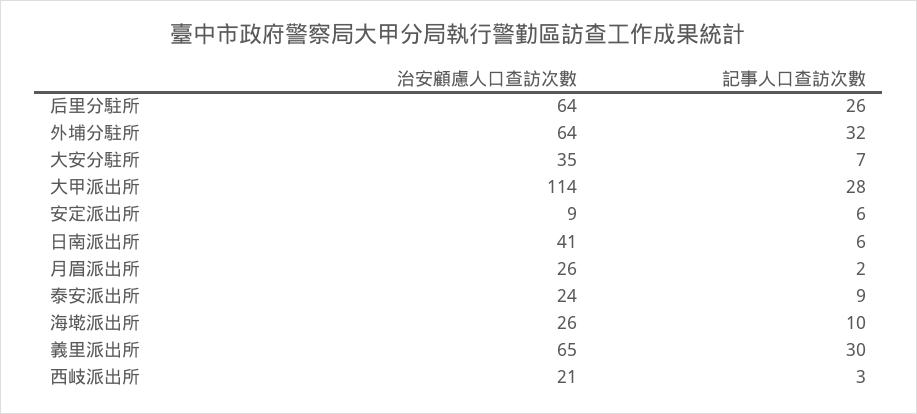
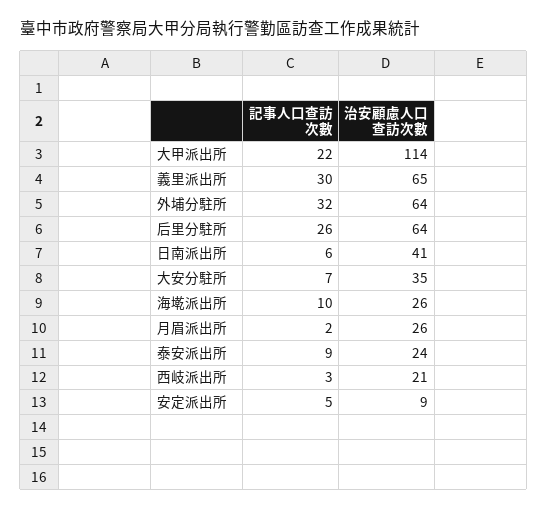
記事人口查訪次數, 大甲派出所: 28 -> 22
記事人口查訪次數, 安定派出所: 6 -> 5

